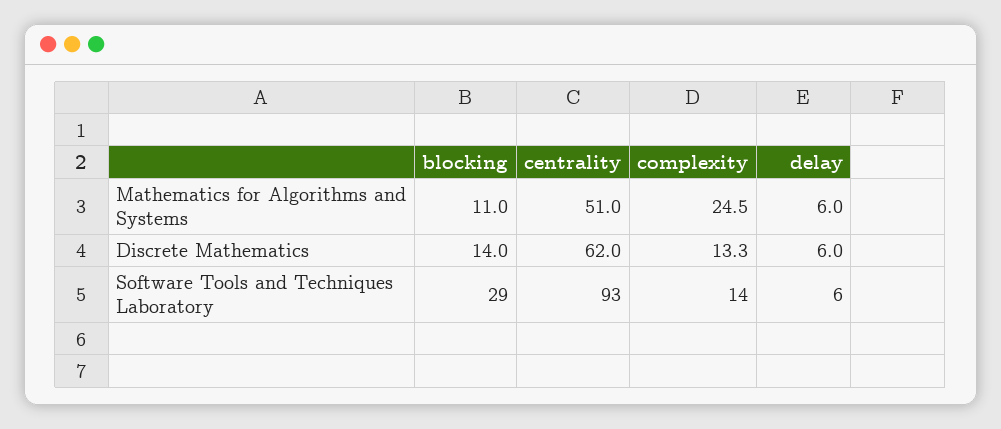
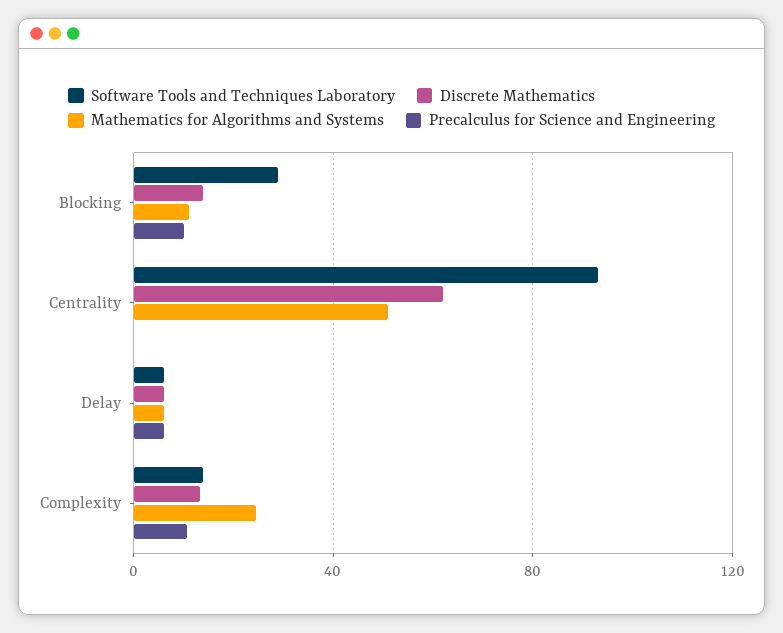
Precalculus for Science and Engineering, blocking: none -> 10
Precalculus for Science and Engineering, centrality: none -> 0
Precalculus for Science and Engineering, delay: none -> 5
Precalculus for Science and Engineering, complexity: none -> 10

